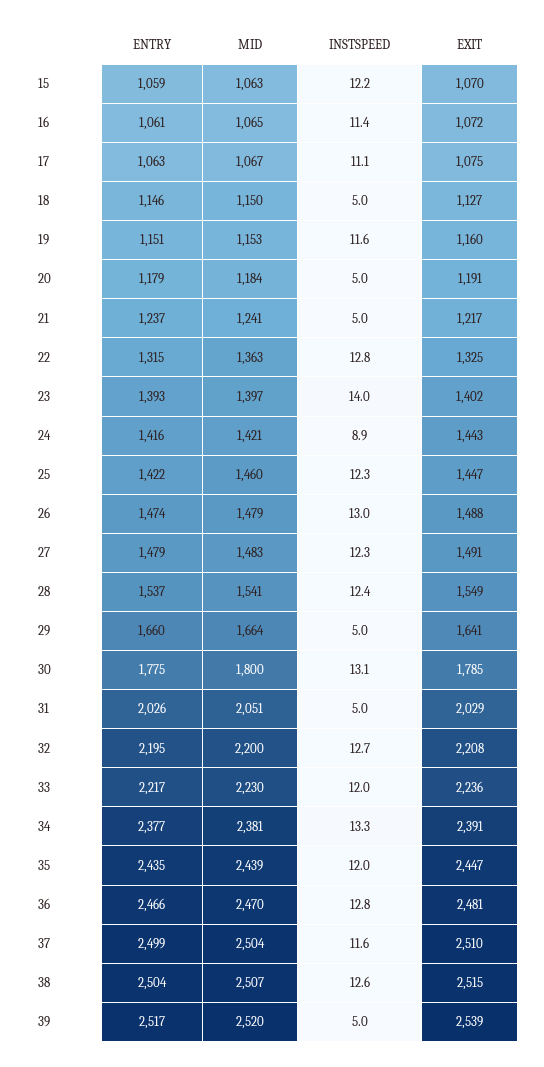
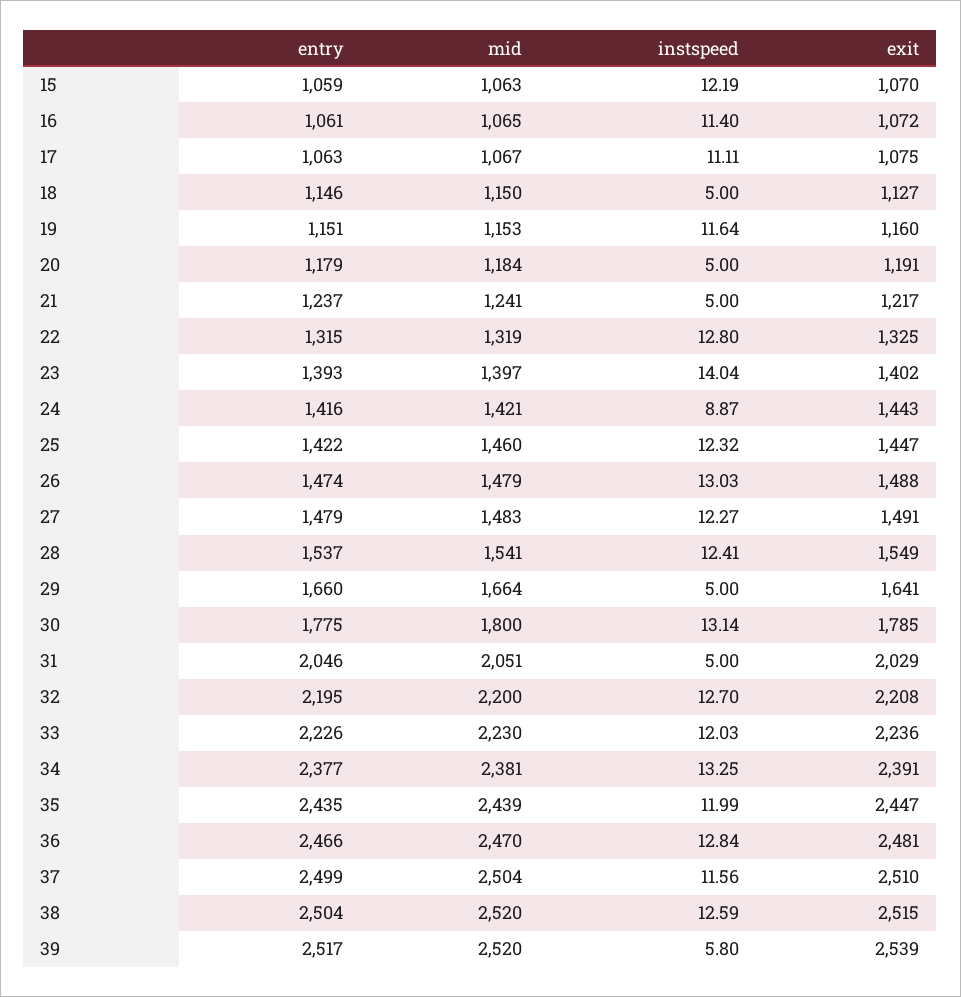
MID, 22: 1363 -> 1319
ENTRY, 31: 2026 -> 2046
ENTRY, 33: 2217 -> 2226
MID, 38: 2507 -> 2520
INSTSPEED, 39: 5 -> 5.8

